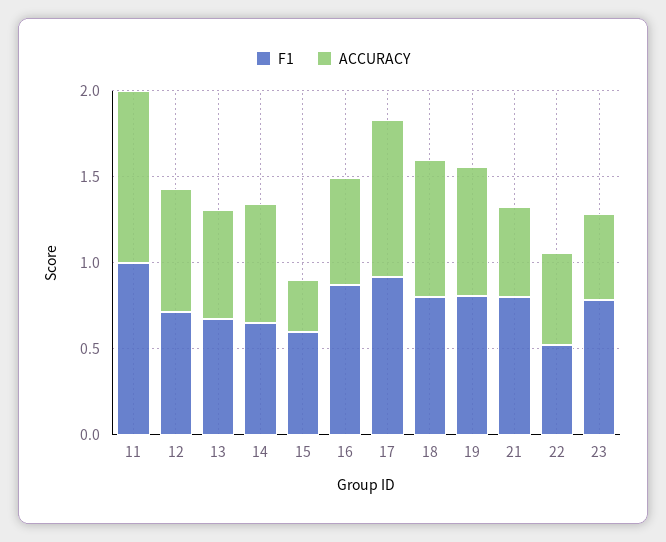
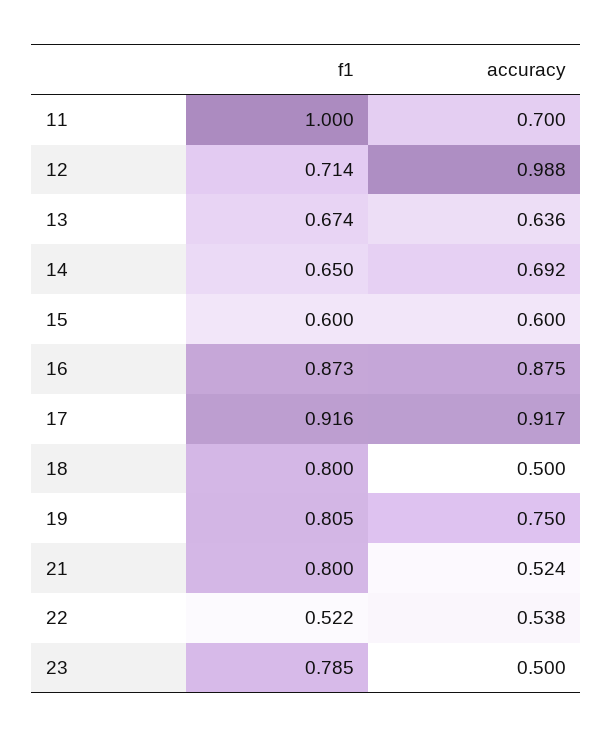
ACCURACY, 11: 1 -> 0.7
ACCURACY, 12: 0.7 -> 0.988
ACCURACY, 15: 0.3 -> 0.6
ACCURACY, 16: 0.6 -> 0.875
ACCURACY, 18: 0.8 -> 0.5

